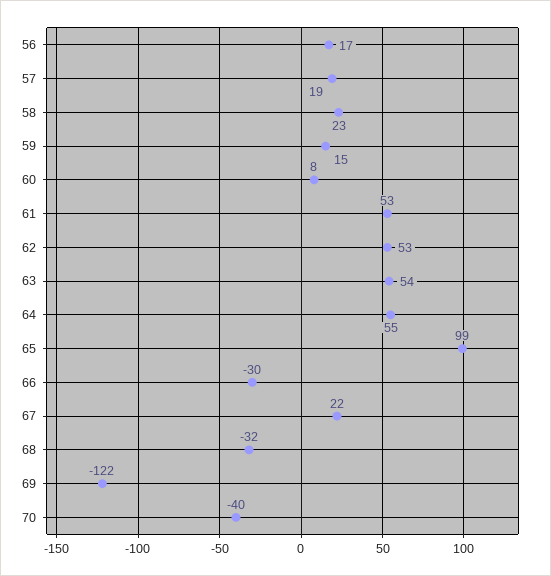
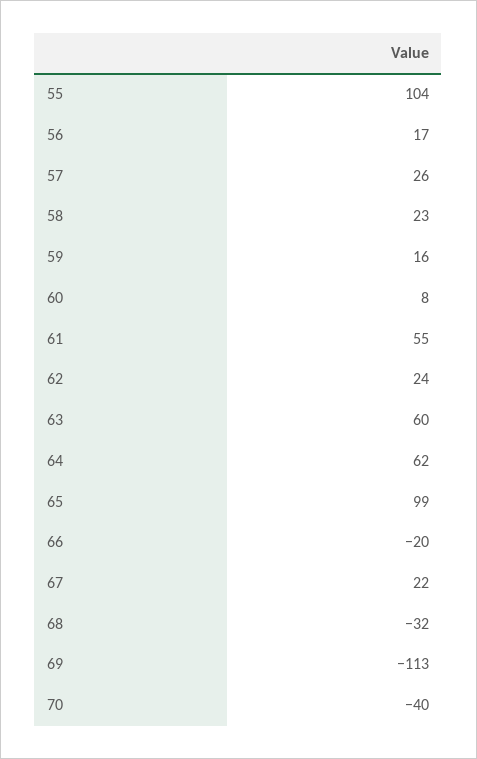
57: 19 -> 26
59: 15 -> 16
61: 53 -> 55
62: 53 -> 24
63: 54 -> 60
64: 55 -> 62
66: -30 -> -20
69: -122 -> -113
55: none -> 104

